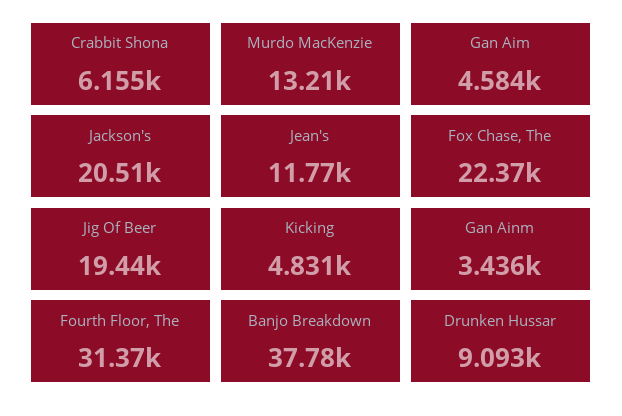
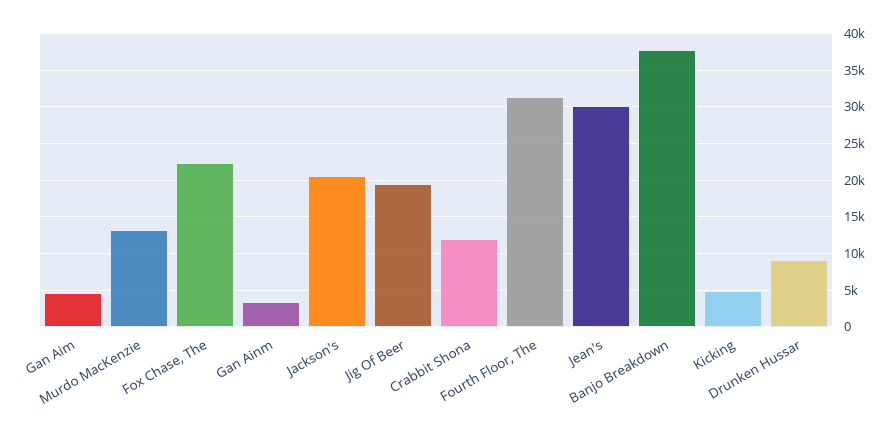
Crabbit Shona: 6155 -> 12000
Jean's: 11770 -> 30000

